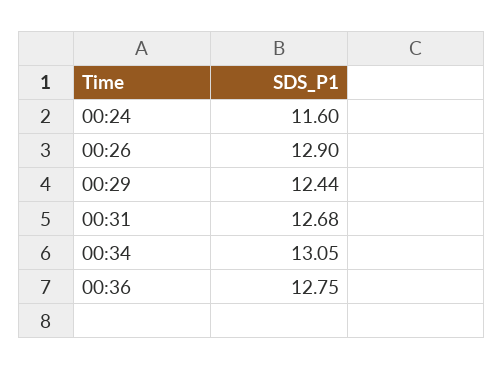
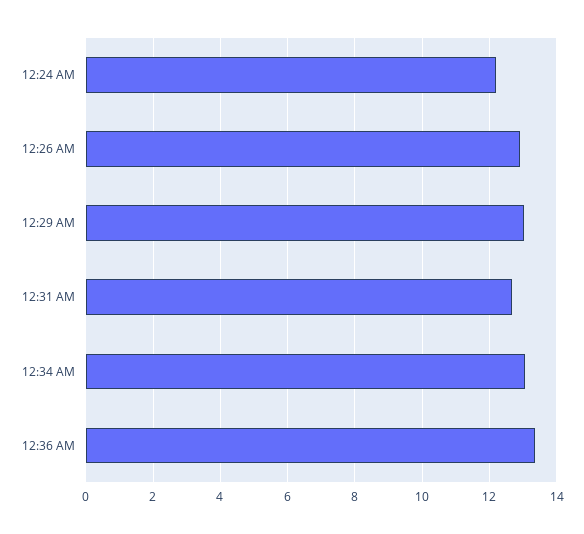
00:24: 11.6 -> 12.2
00:29: 12.44 -> 13
00:36: 12.75 -> 13.4

